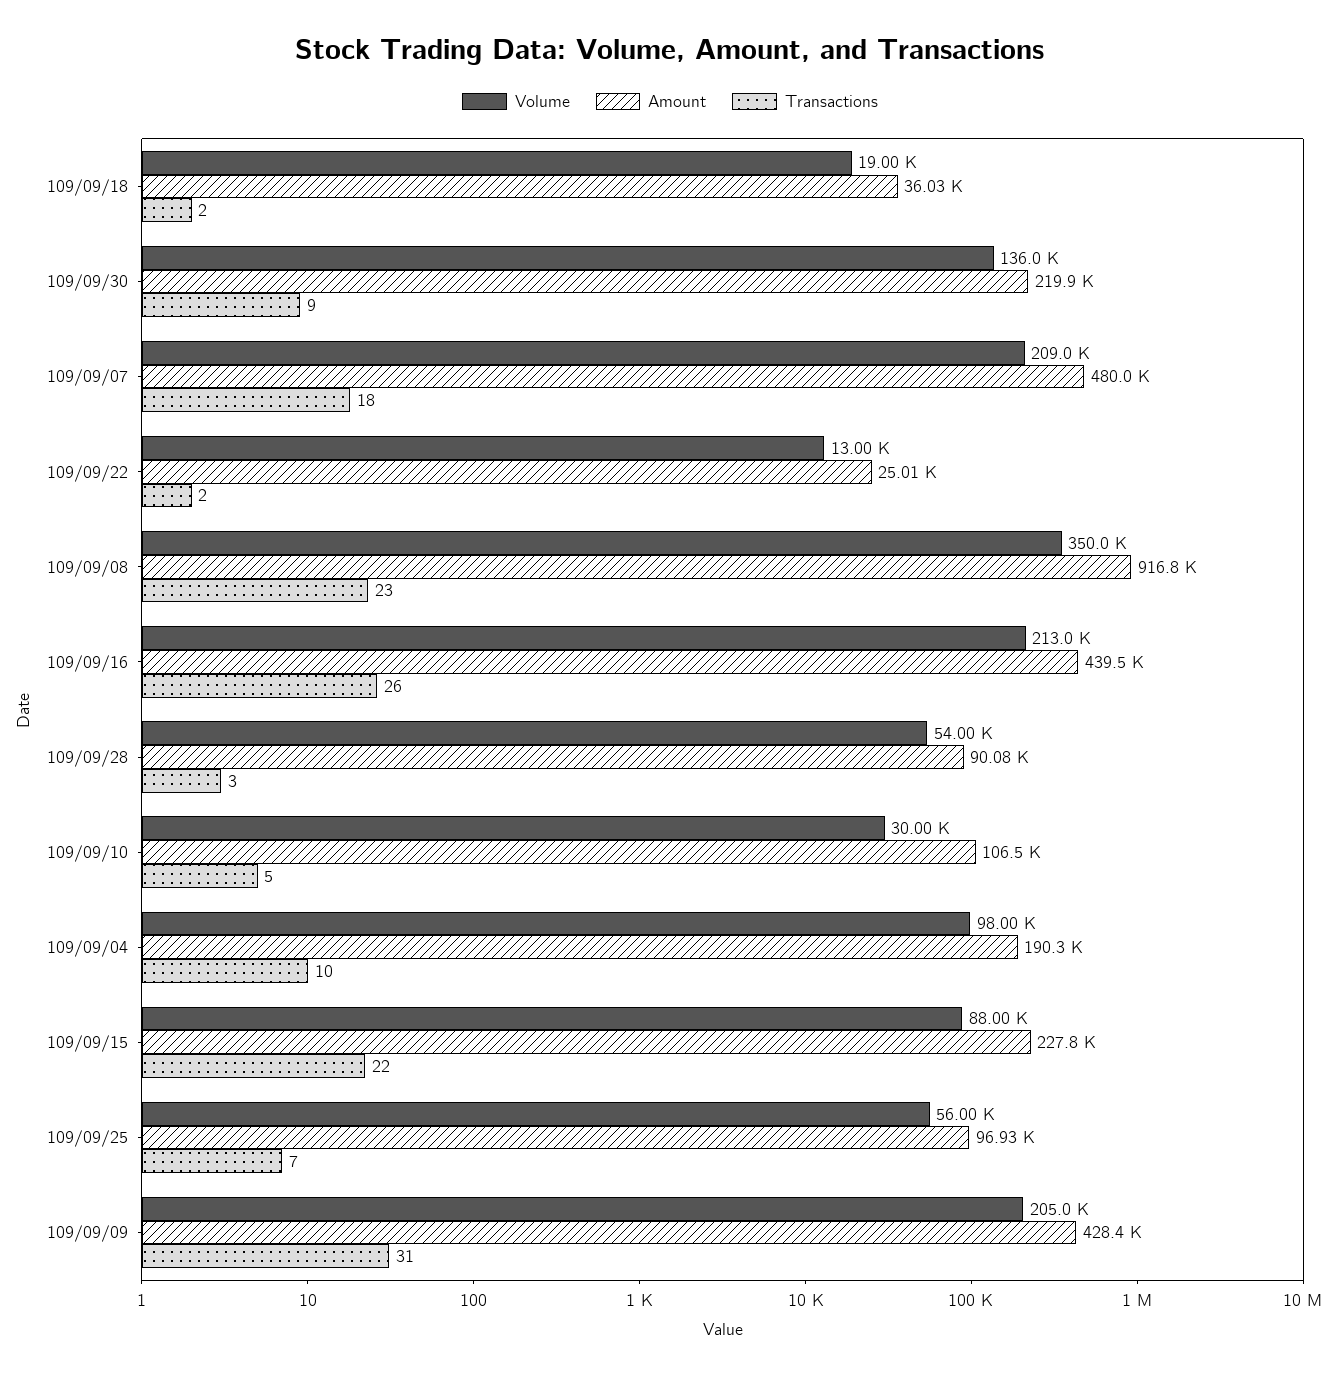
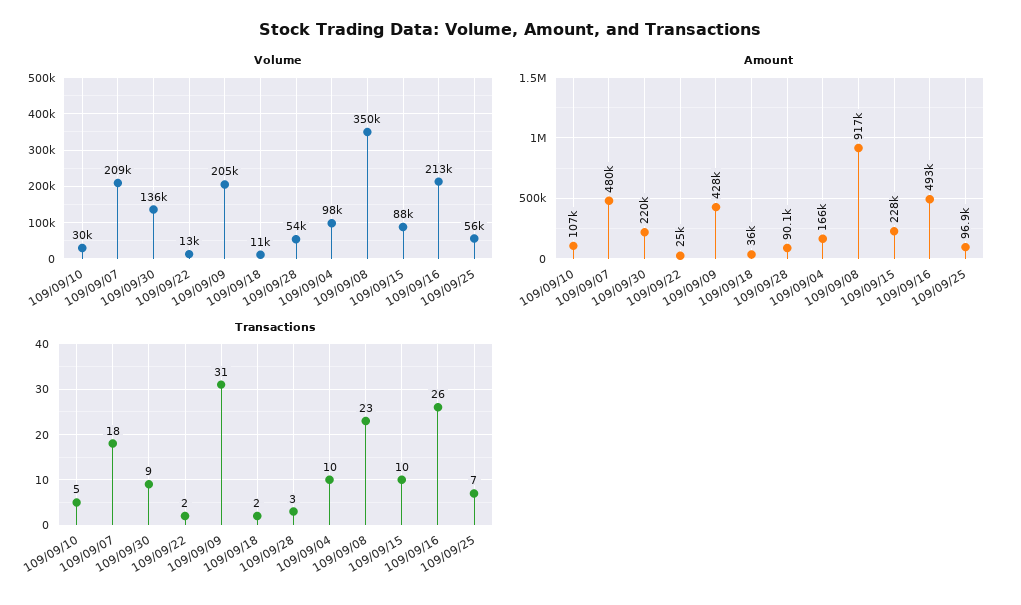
Volume, 109/09/18: 19000 -> 11000
Amount, 109/09/16: 439500 -> 493000
Amount, 109/09/04: 190300 -> 166000
Transactions, 109/09/15: 22 -> 10

